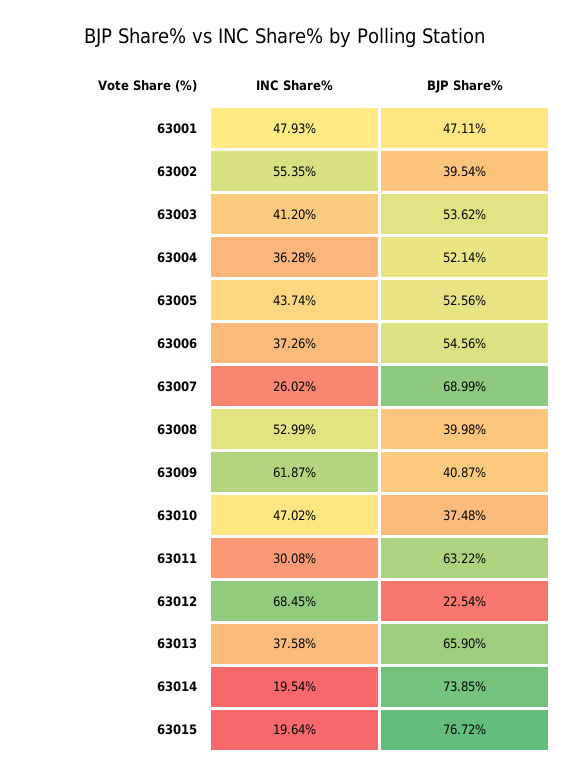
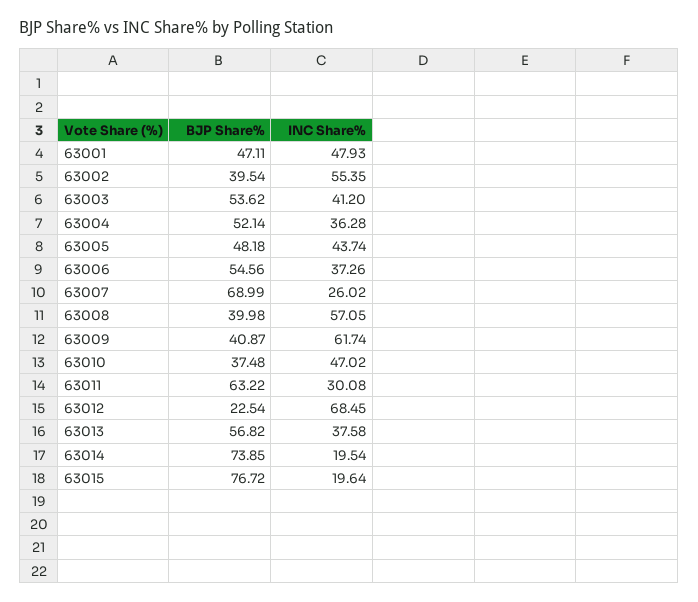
BJP Share%, 63005: 52.56 -> 48.18
INC Share%, 63008: 52.99 -> 57.05
INC Share%, 63009: 61.87 -> 61.74
BJP Share%, 63013: 65.9 -> 56.82

